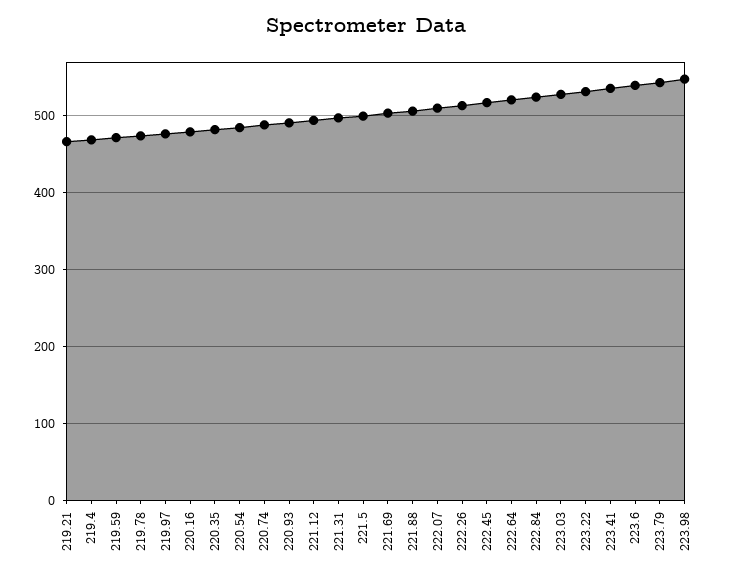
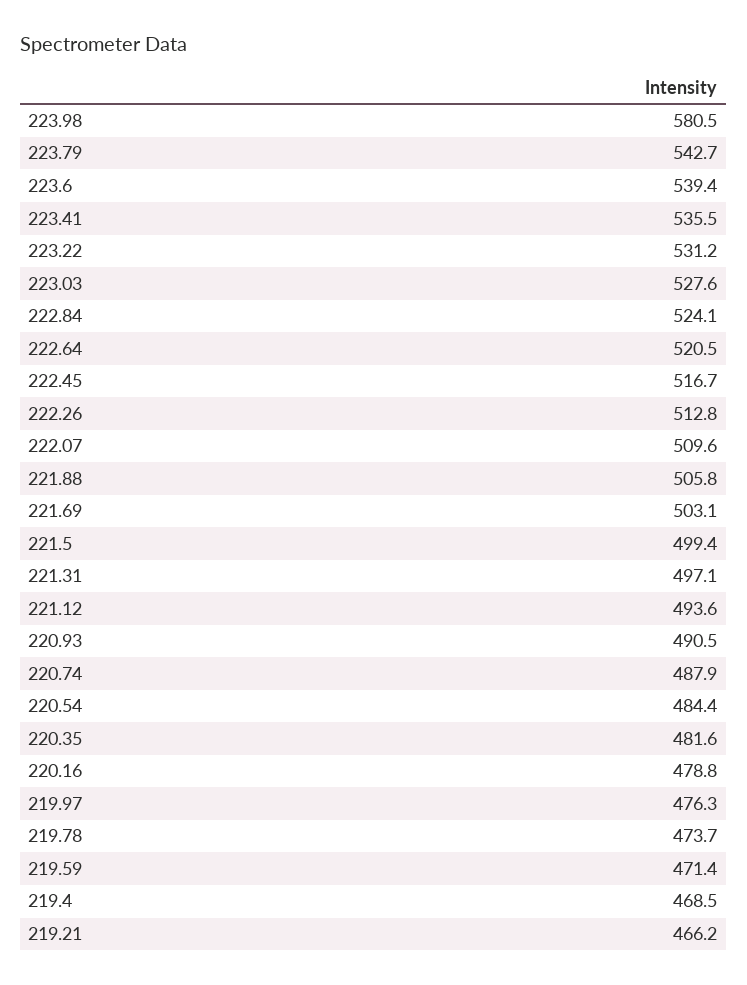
223.98: 550 -> 580.5

